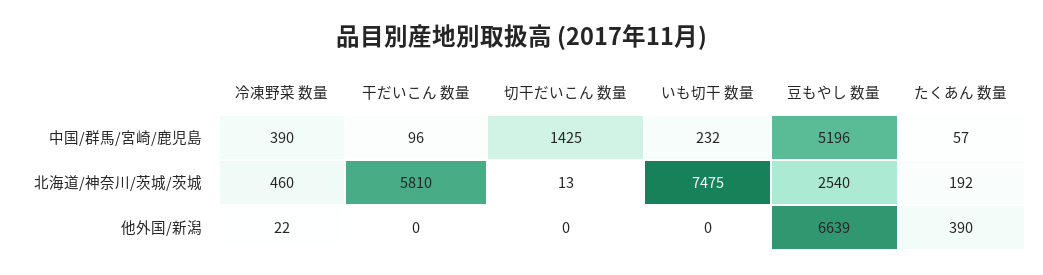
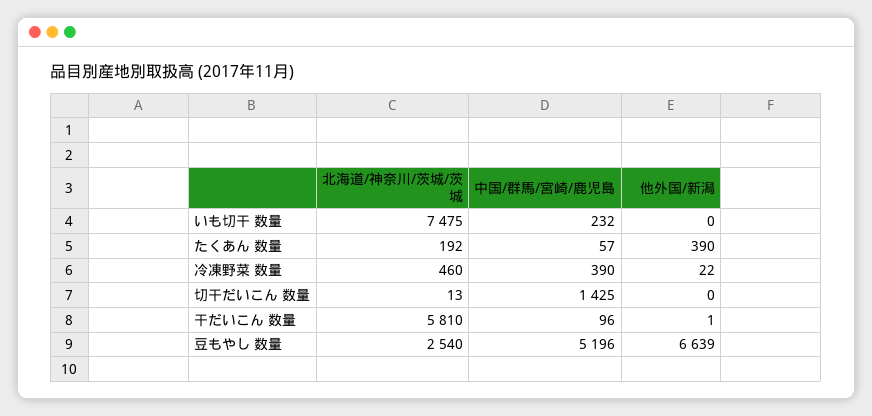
干だいこん 数量, 他外国/新潟: 0 -> 1

